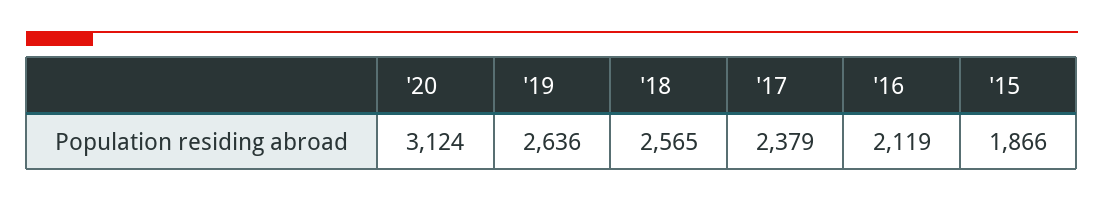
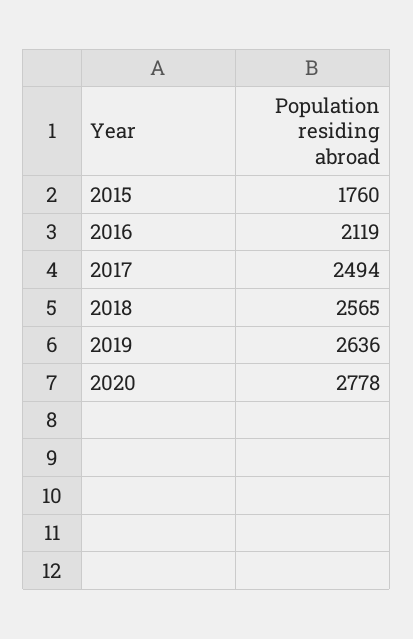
'20: 3124 -> 2778
'17: 2379 -> 2494
'15: 1866 -> 1760

